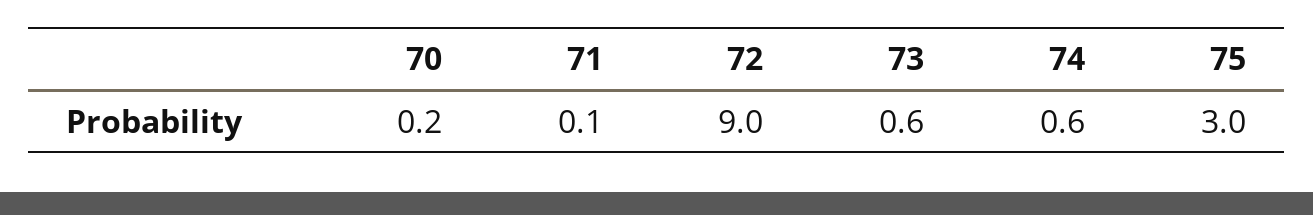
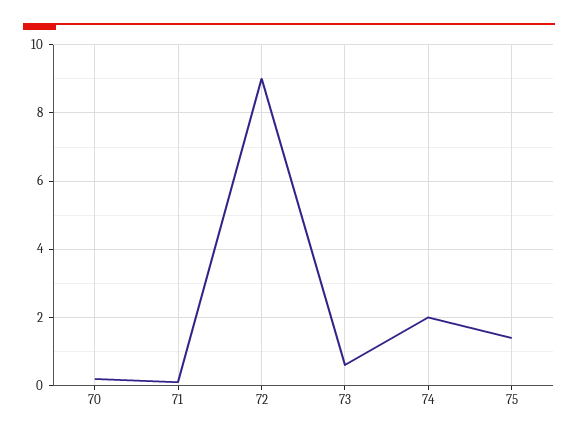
74: 0.6 -> 2
75: 3 -> 1.5

